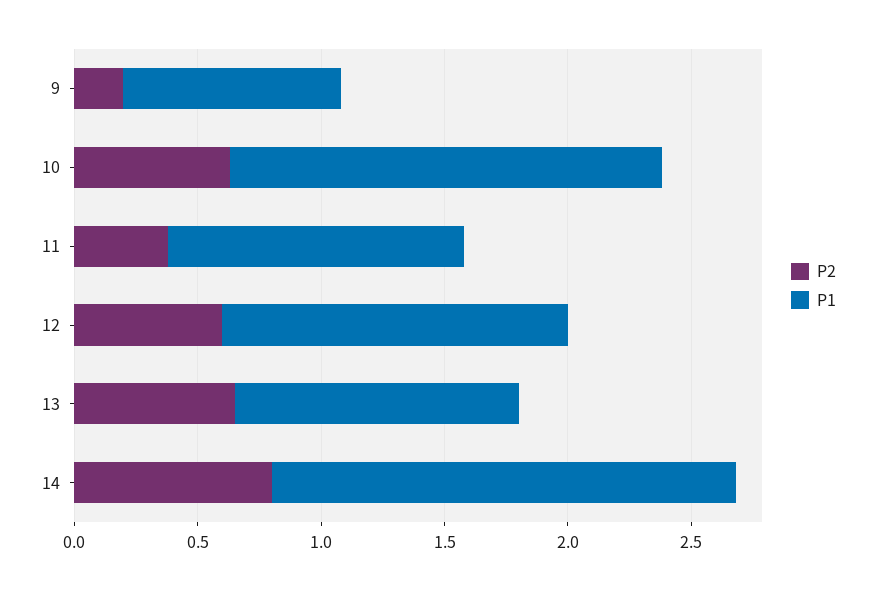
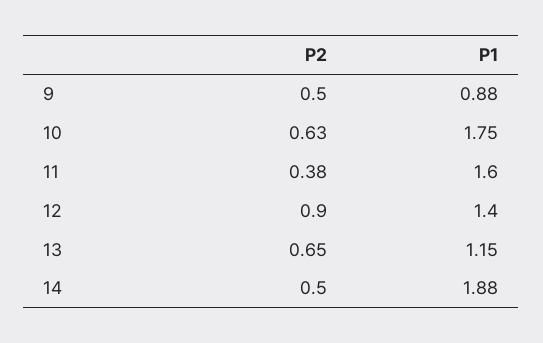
P2, 9: 0.2 -> 0.5
P1, 11: 1.2 -> 1.6
P2, 12: 0.6 -> 0.9
P2, 14: 0.8 -> 0.5

